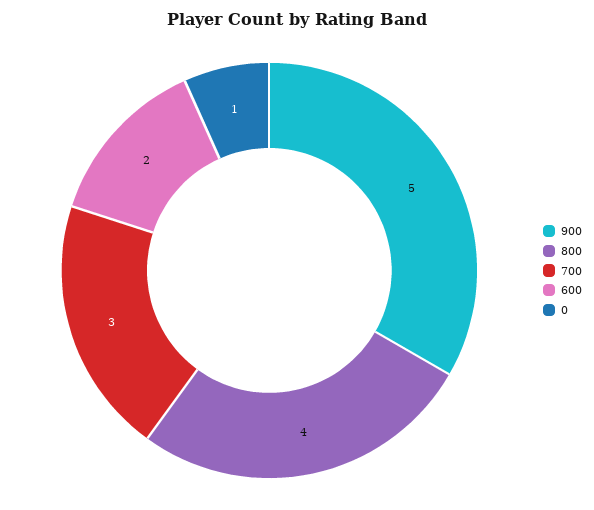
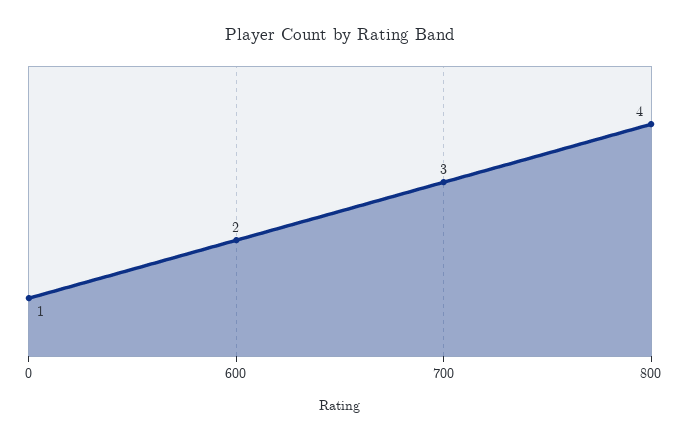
900: 5 -> none

